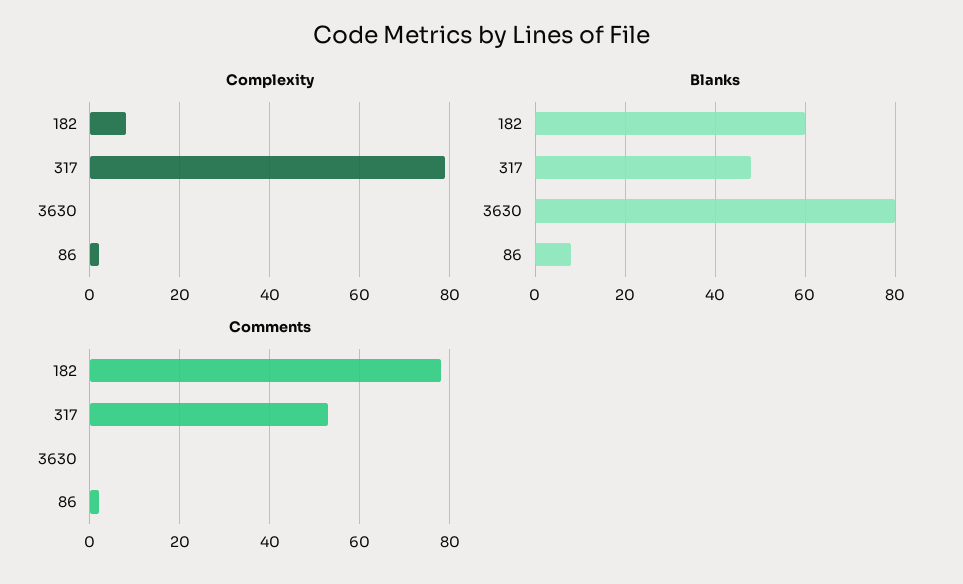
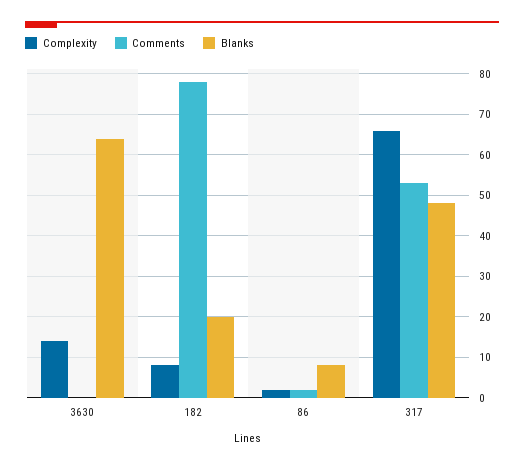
Complexity, 317: 80 -> 65
Complexity, 3630: 0 -> 15
Blanks, 182: 60 -> 20
Blanks, 3630: 80 -> 65

